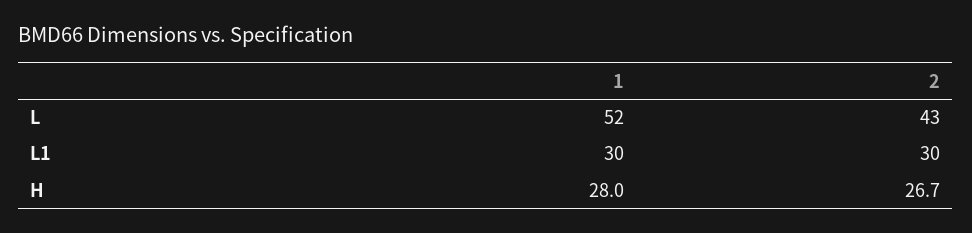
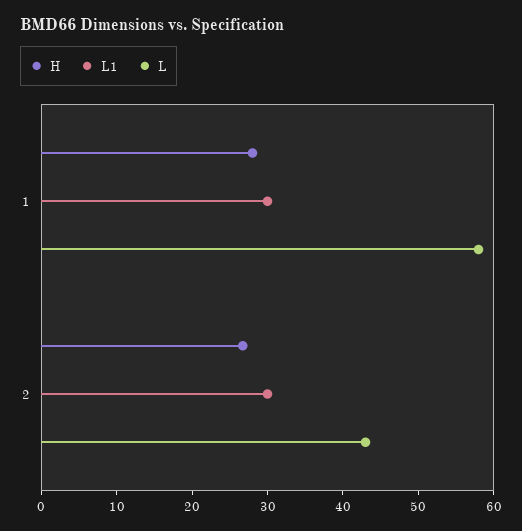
L, 1: 52 -> 58

